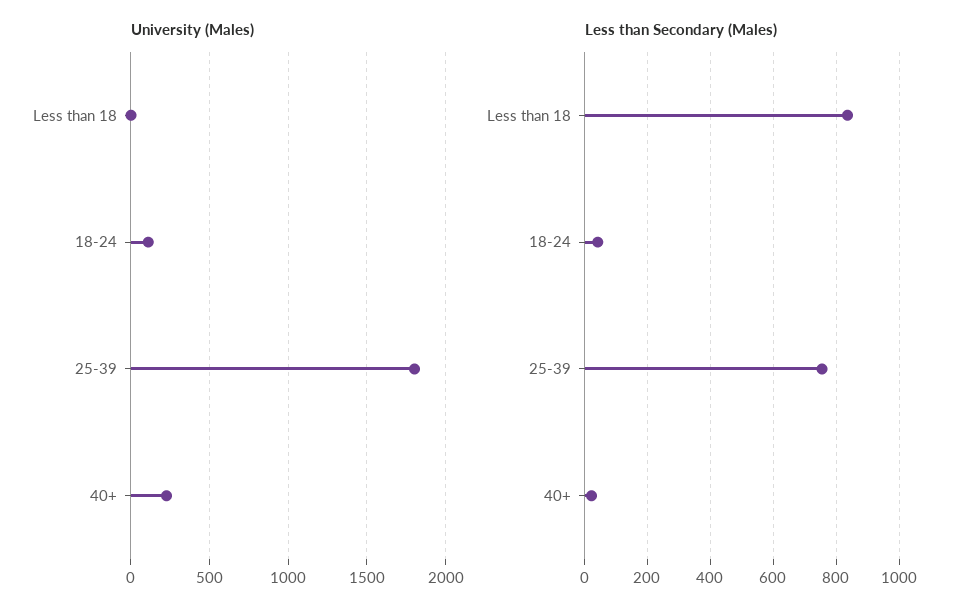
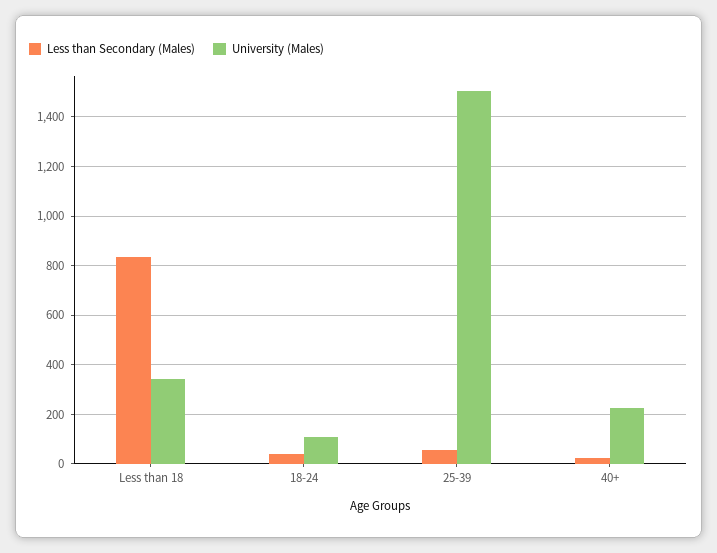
University (Males), Less than 18: 0 -> 350
University (Males), 25-39: 1800 -> 1500
Less than Secondary (Males), 25-39: 760 -> 50

